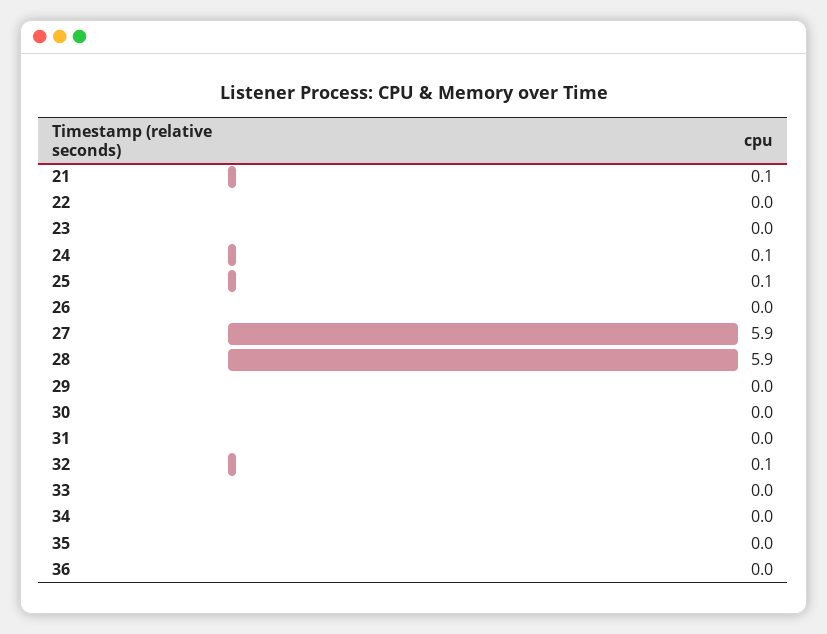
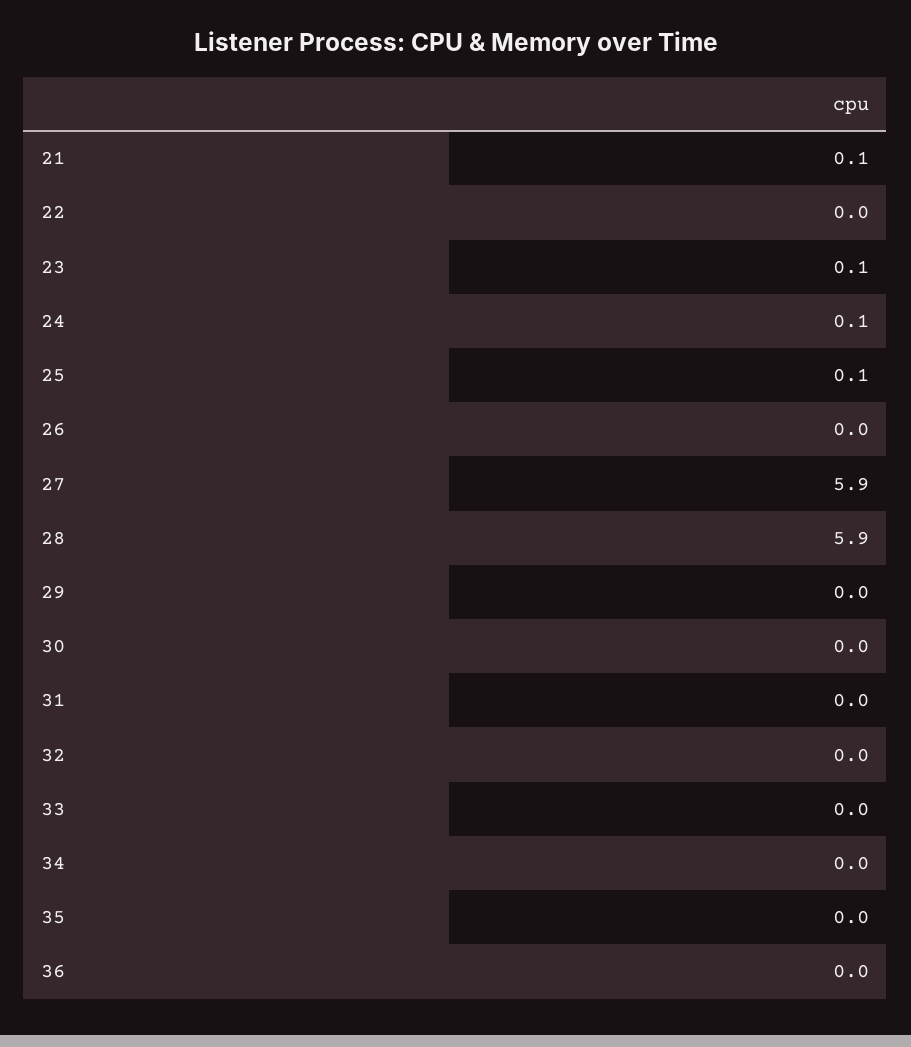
23: 0 -> 0.1
32: 0.1 -> 0

